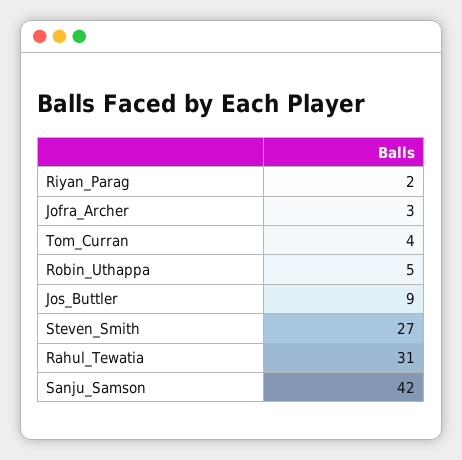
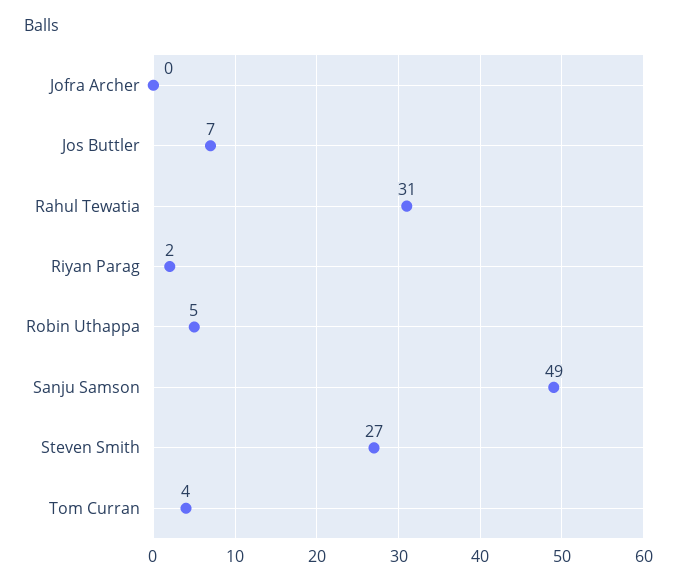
Jofra_Archer: 3 -> 0
Jos_Buttler: 9 -> 7
Sanju_Samson: 42 -> 49

